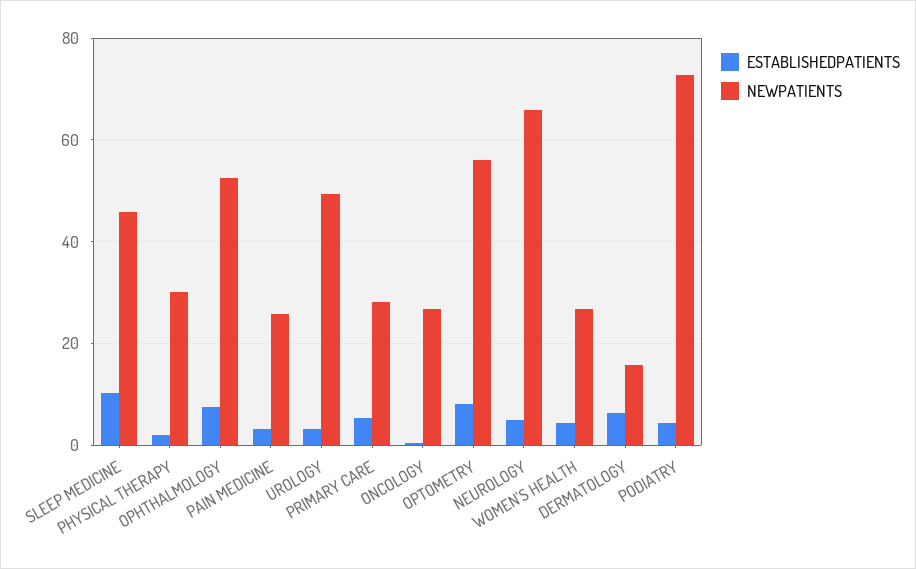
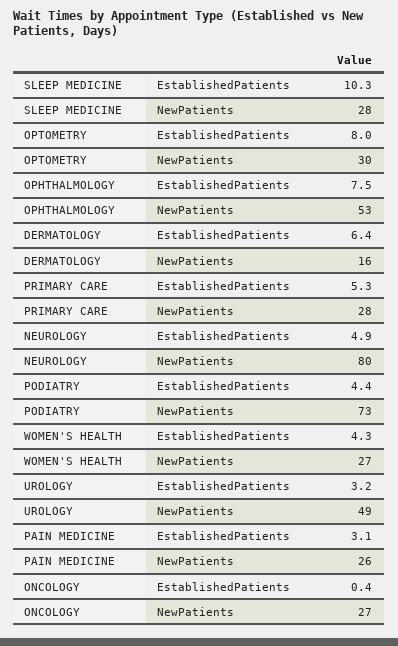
NEWPATIENTS, SLEEP MEDICINE: 46 -> 28
ESTABLISHEDPATIENTS, PHYSICAL THERAPY: 2 -> none
NEWPATIENTS, PHYSICAL THERAPY: 30 -> none
NEWPATIENTS, OPTOMETRY: 56 -> 30
NEWPATIENTS, NEUROLOGY: 66 -> 80

